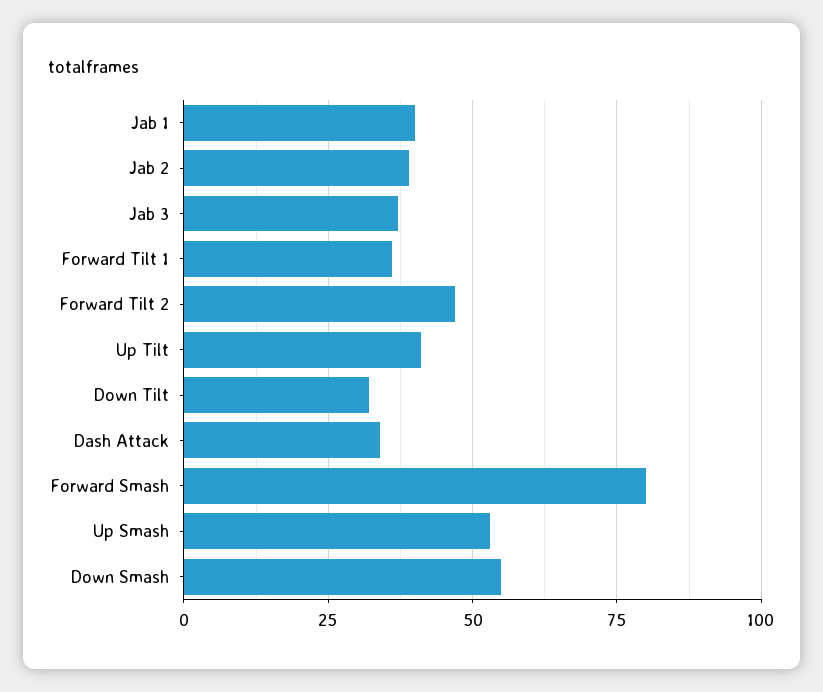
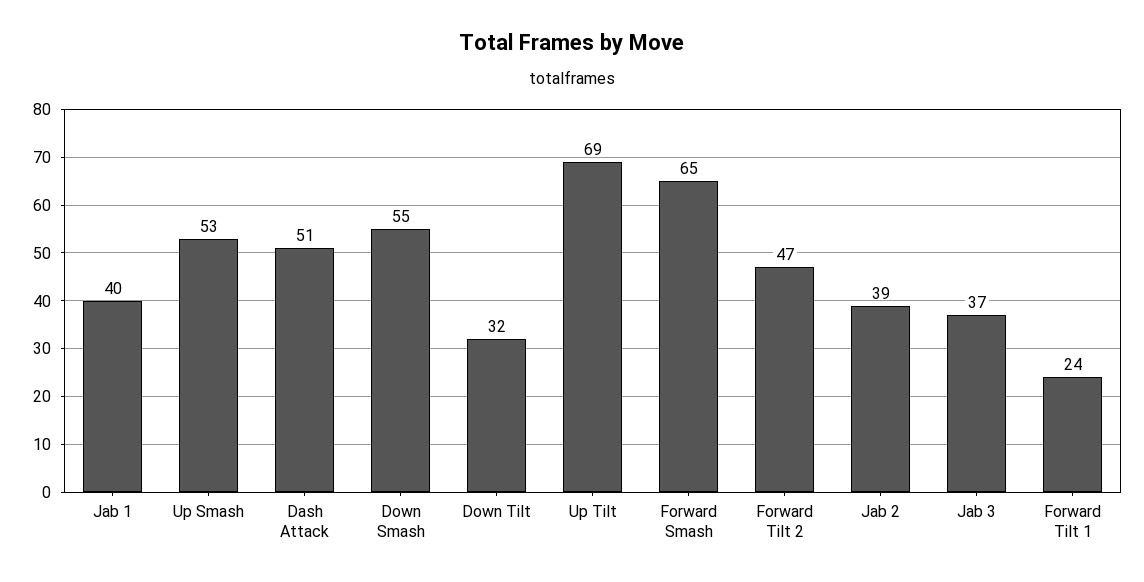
Forward Tilt 1: 35 -> 24
Up Tilt: 40 -> 69
Dash Attack: 35 -> 51
Forward Smash: 80 -> 65

